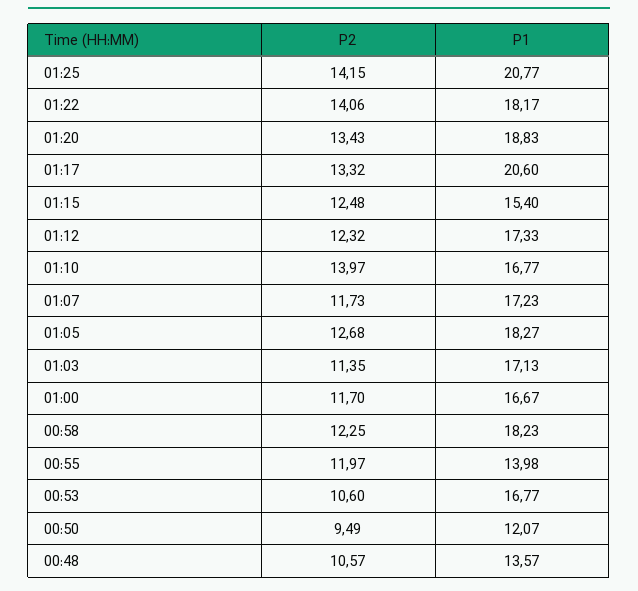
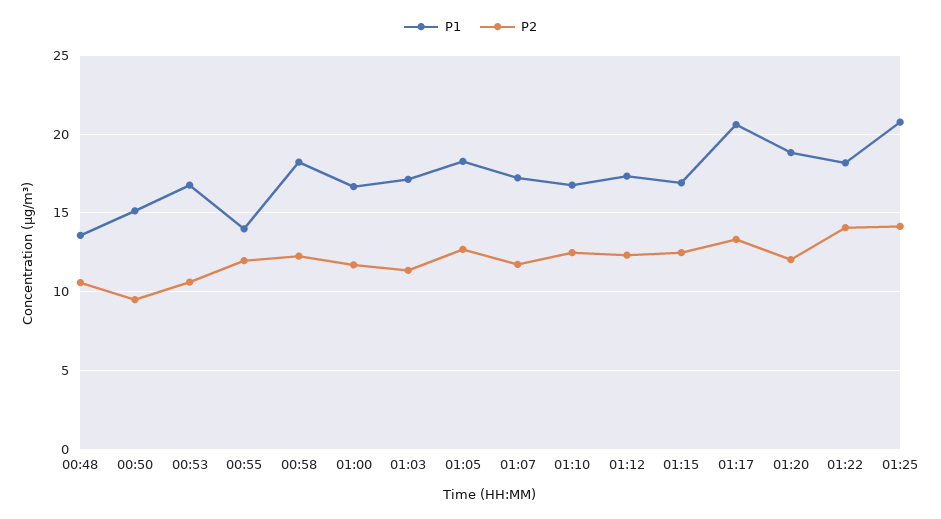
P2, 01:20: 13.43 -> 12
P1, 01:15: 15.4 -> 17
P2, 01:10: 13.97 -> 12.5
P1, 00:50: 12.07 -> 15

